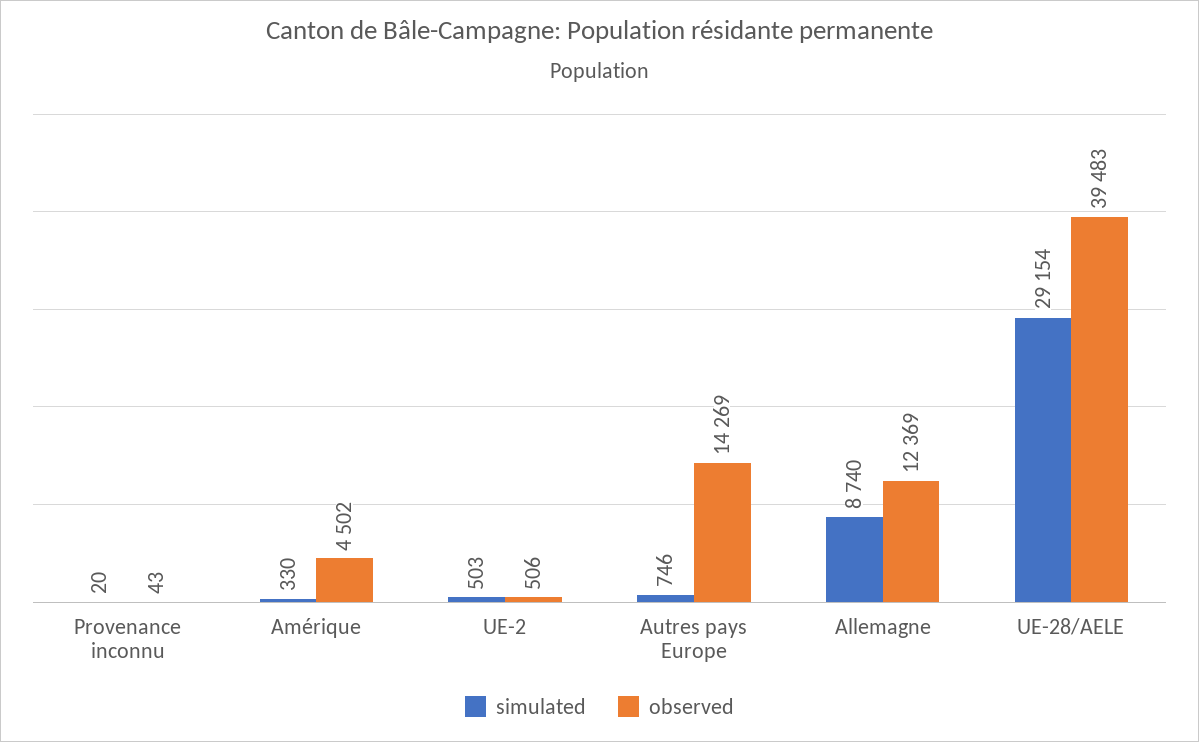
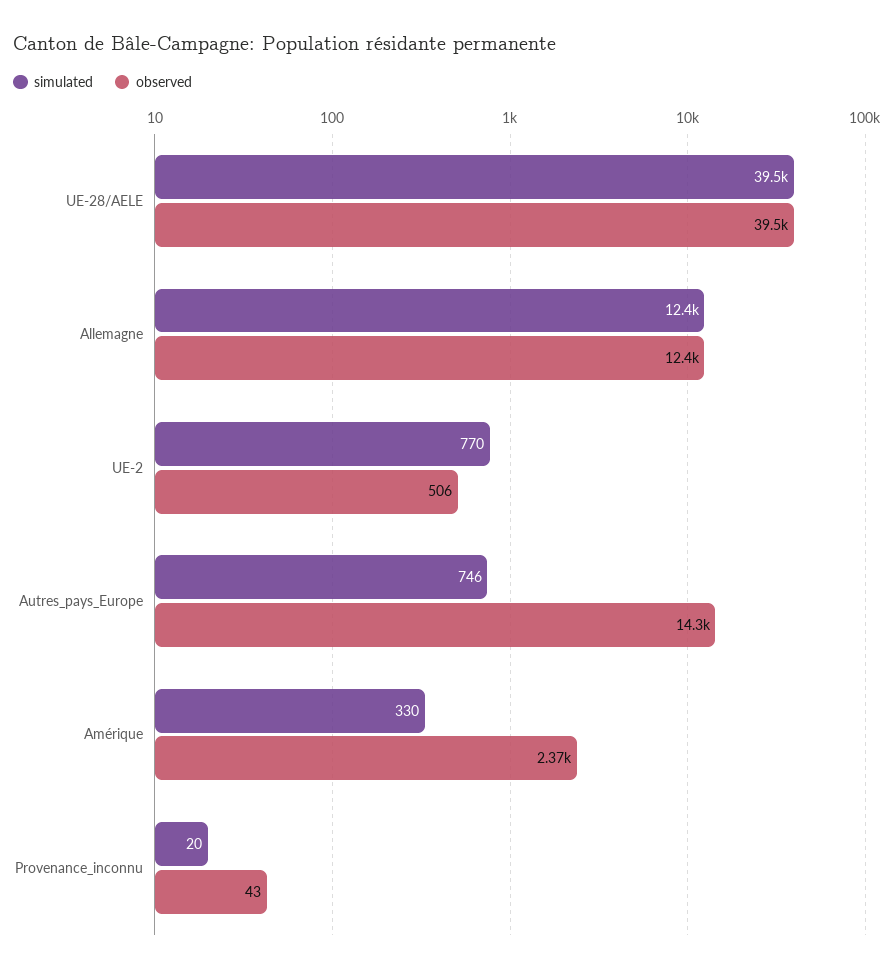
observed, Amérique: 4502 -> 2370
simulated, UE-2: 503 -> 770
simulated, Allemagne: 8740 -> 12400
simulated, UE-28/AELE: 29154 -> 39500

